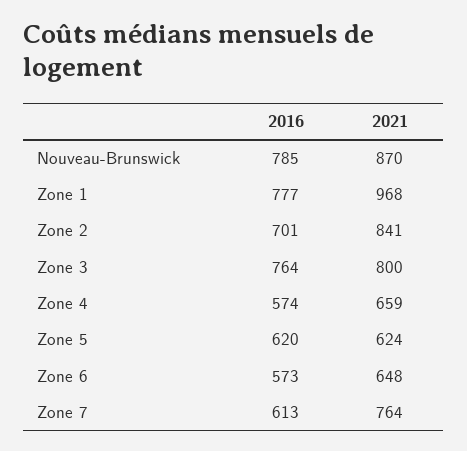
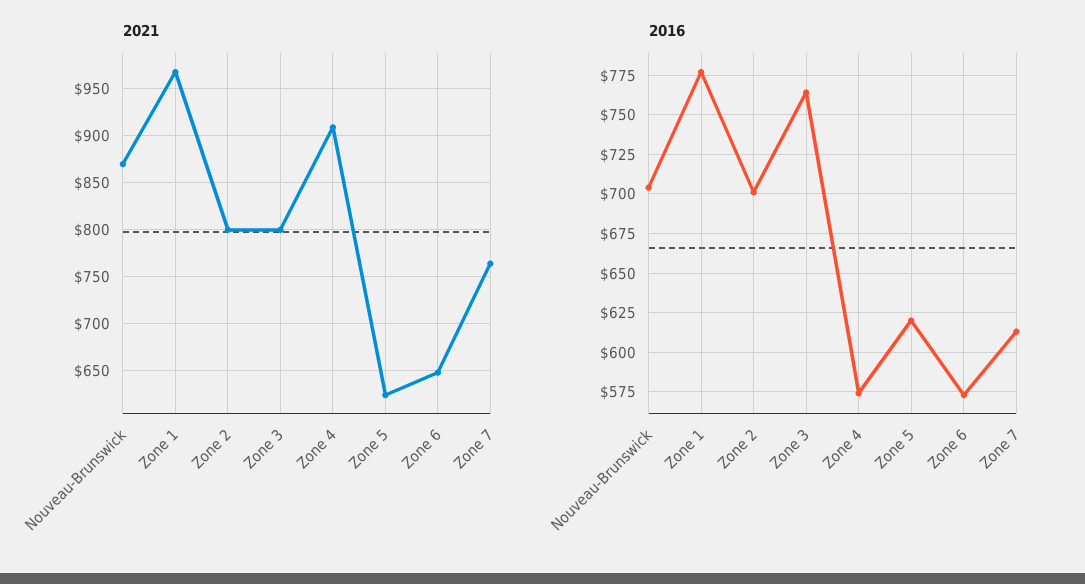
2016, Nouveau-Brunswick: 785 -> 705
2021, Zone 2: 841 -> 800
2021, Zone 4: 659 -> 910

